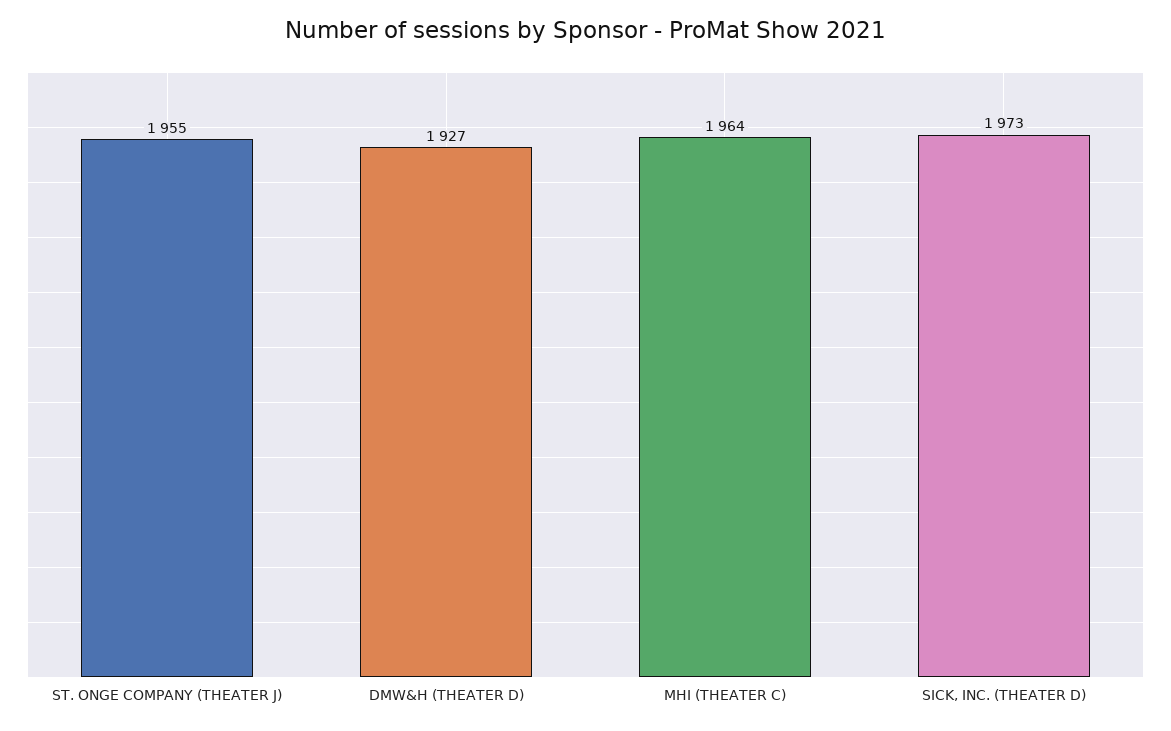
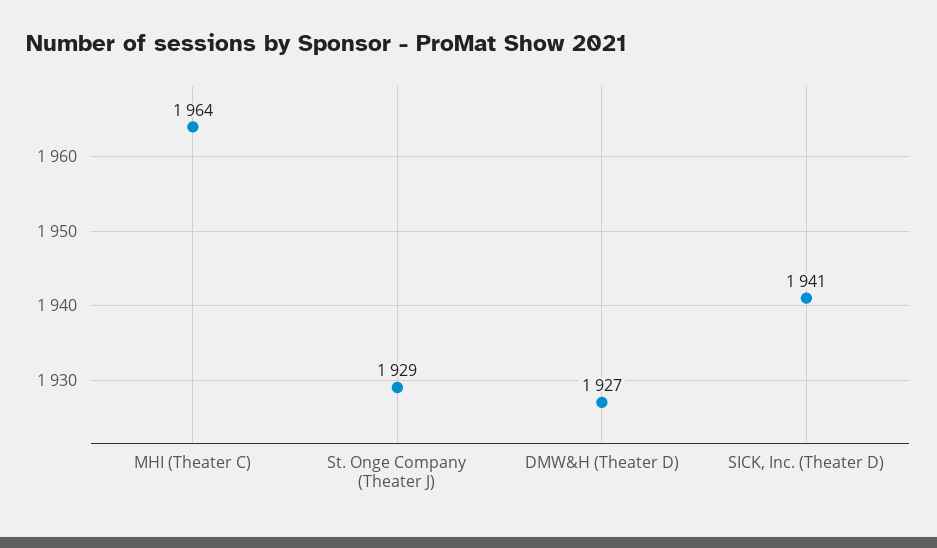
ST. ONGE COMPANY (THEATER J): 1955 -> 1929
SICK, INC. (THEATER D): 1973 -> 1941

